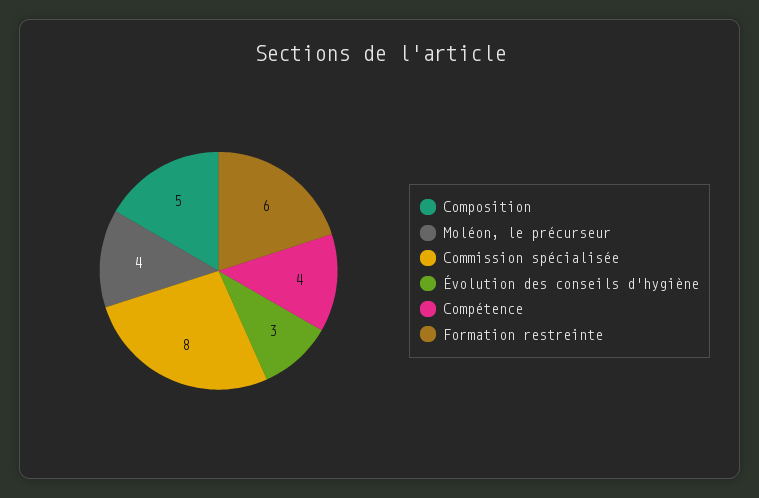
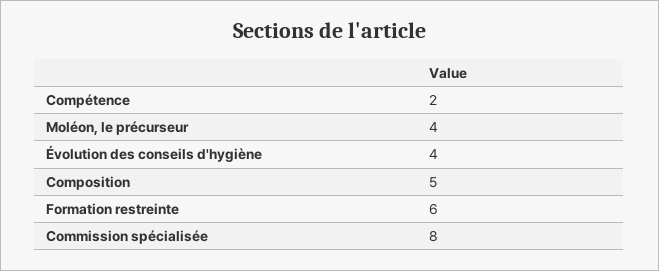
Évolution des conseils d'hygiène: 3 -> 4
Compétence: 4 -> 2

